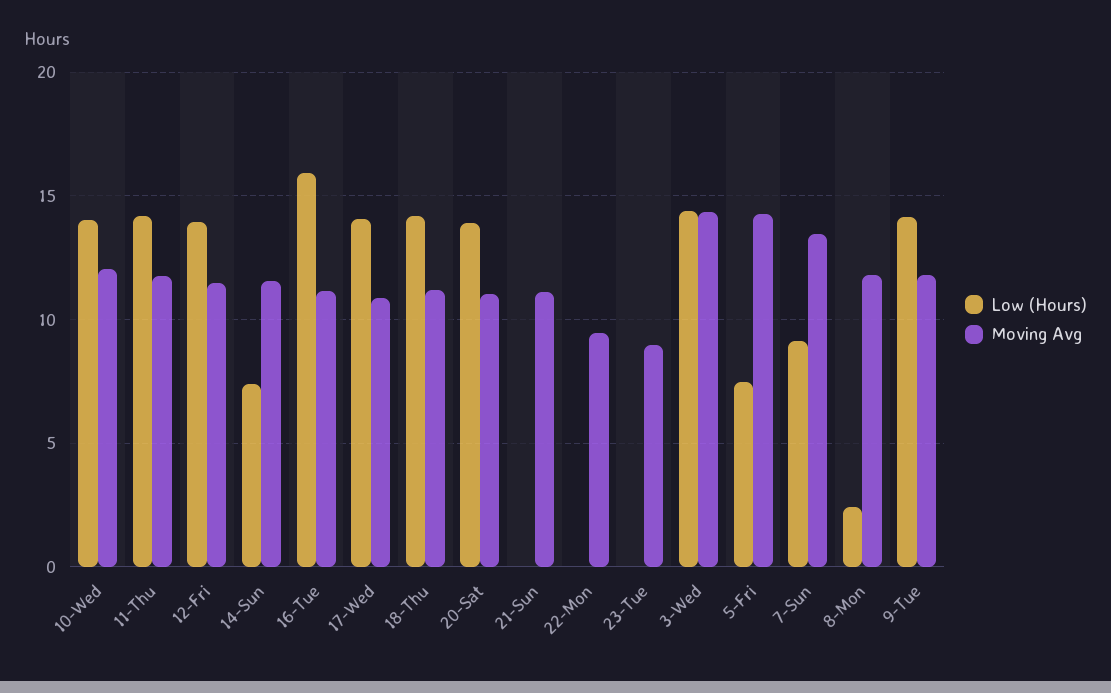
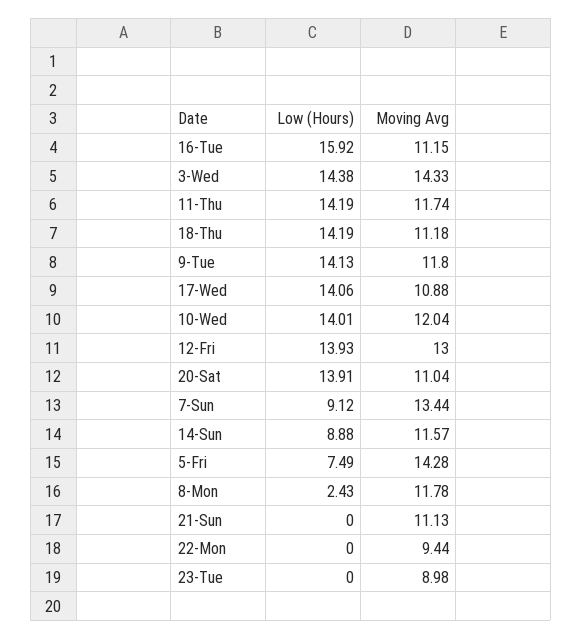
Moving Avg, 12-Fri: 11.5 -> 13
Low (Hours), 14-Sun: 7.5 -> 8.88

